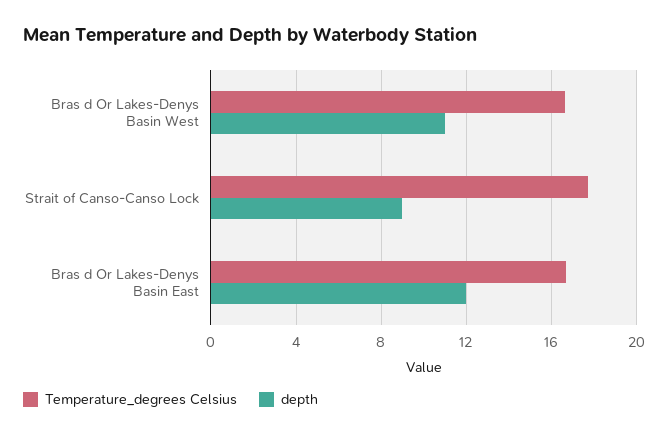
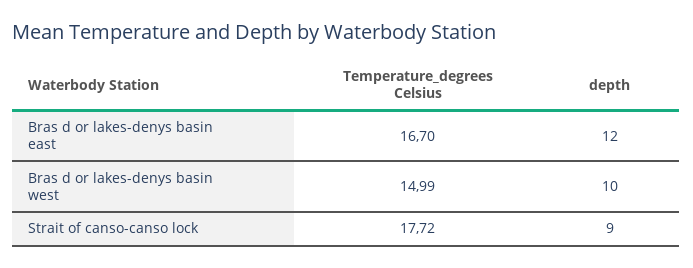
Temperature_degrees Celsius, Bras d Or Lakes-Denys Basin West: 16.5 -> 14.99
depth, Bras d Or Lakes-Denys Basin West: 11 -> 10

